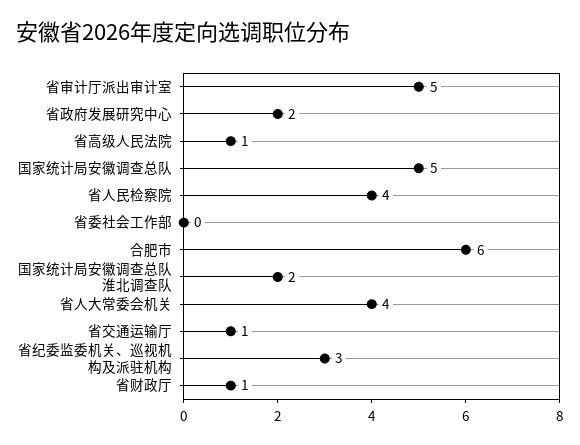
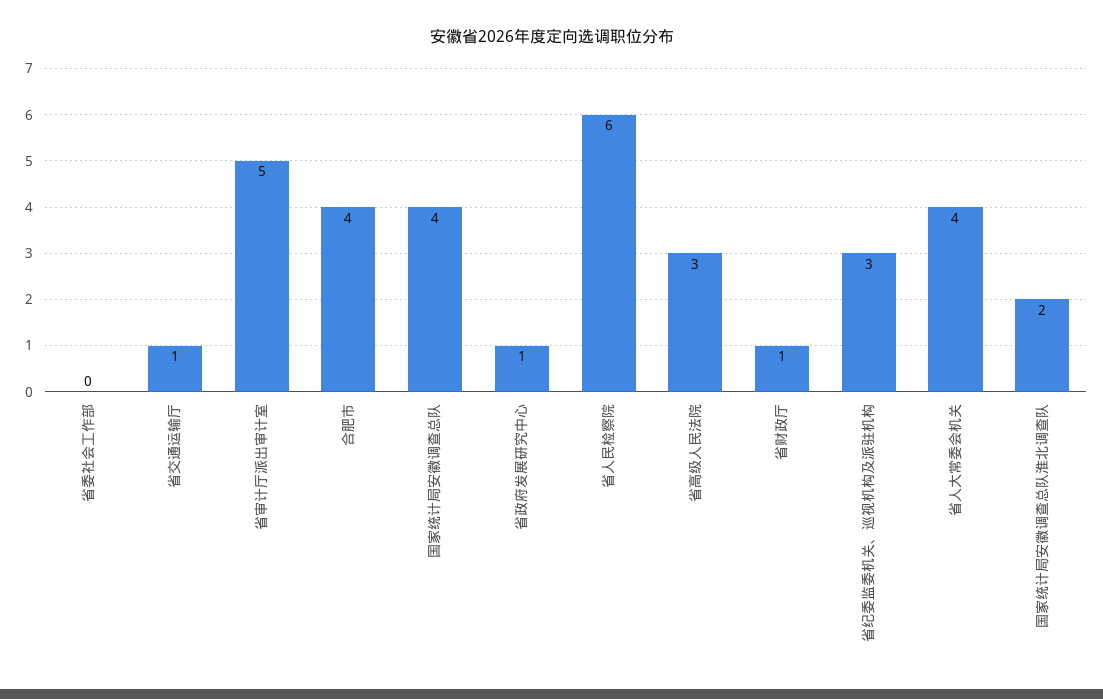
省政府发展研究中心: 2 -> 1
省高级人民法院: 1 -> 3
国家统计局安徽调查总队: 5 -> 4
省人民检察院: 4 -> 6
合肥市: 6 -> 4

